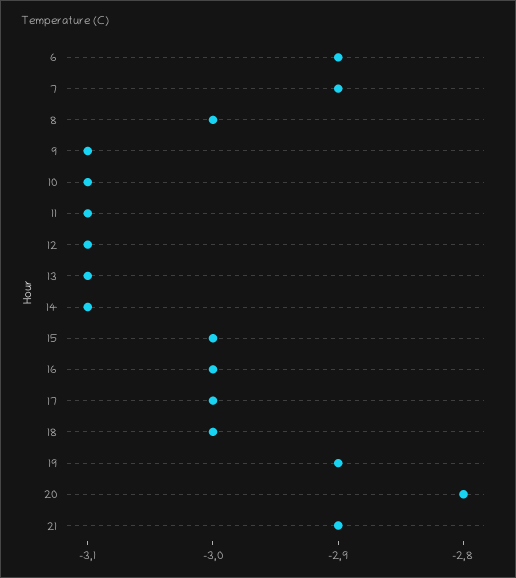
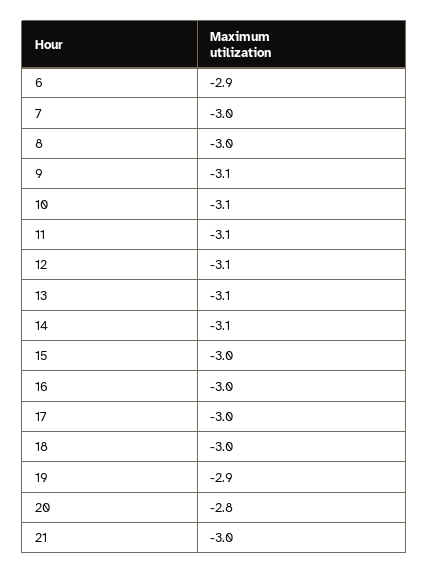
7: -2.9 -> -3
21: -2.9 -> -3

